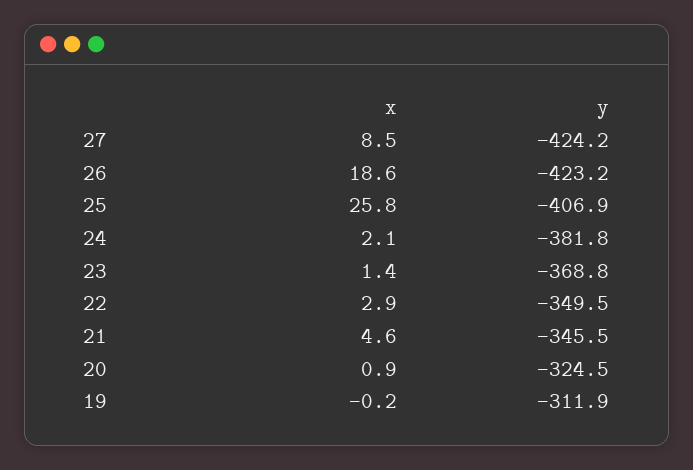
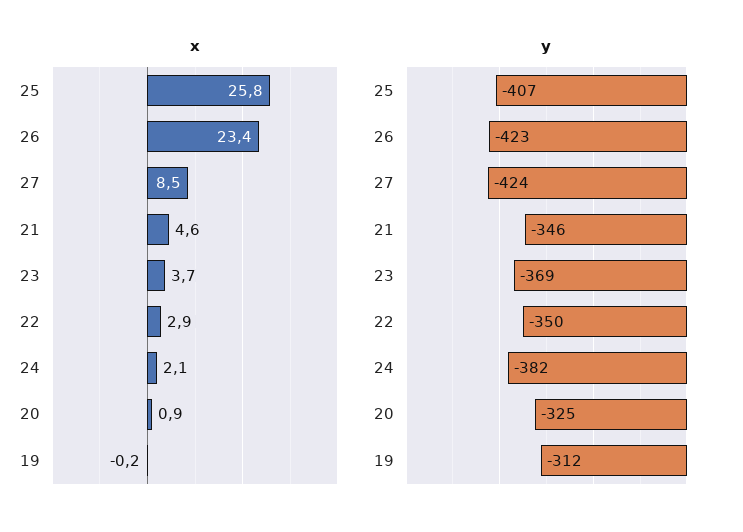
x, 26: 18.6 -> 23.4
x, 23: 1.4 -> 3.7

